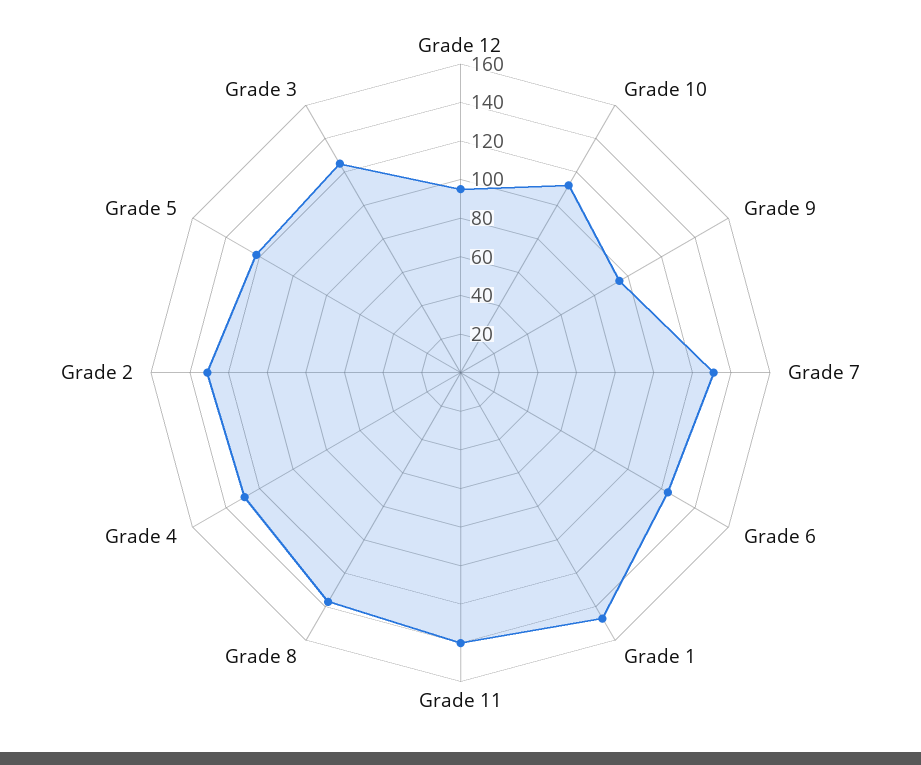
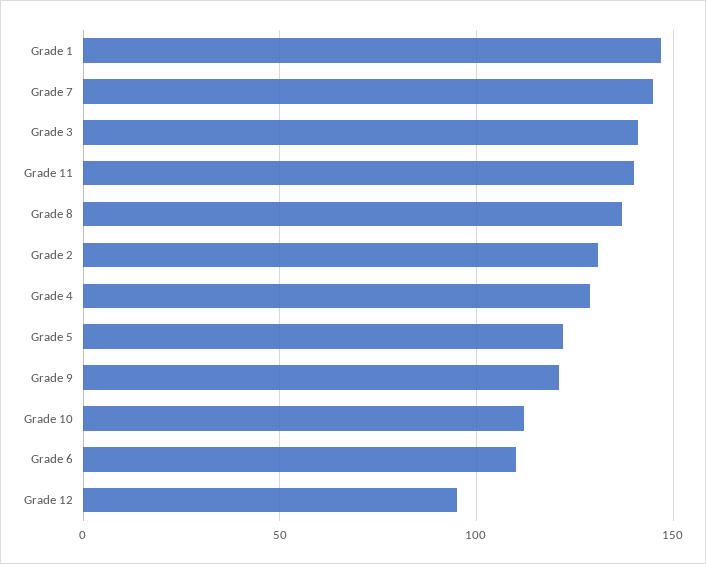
Grade 9: 95 -> 120
Grade 7: 130 -> 145
Grade 6: 125 -> 110
Grade 3: 125 -> 140

